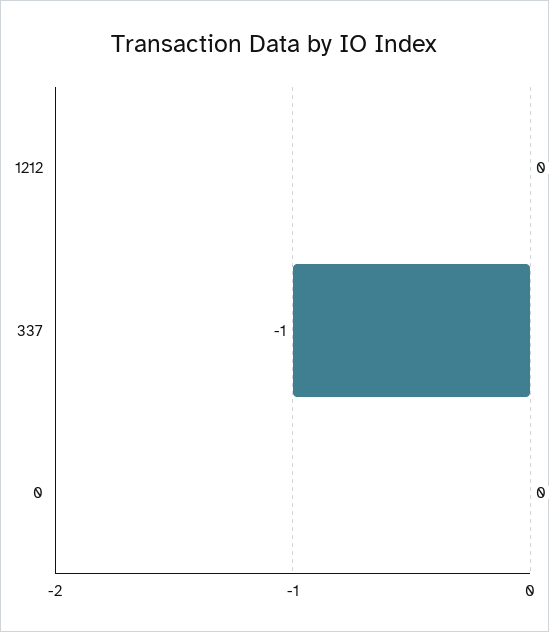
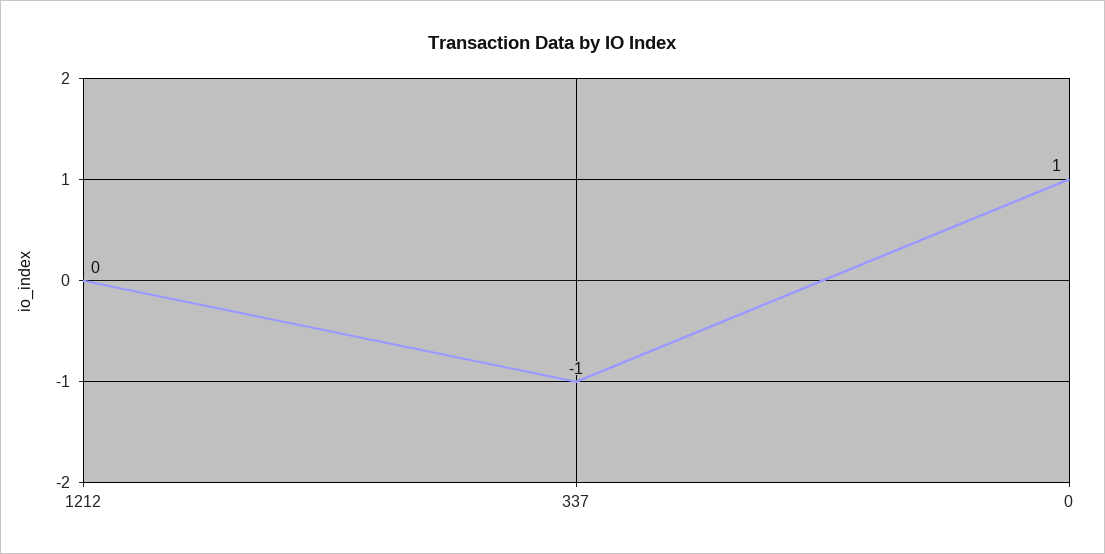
0: 0 -> 1

